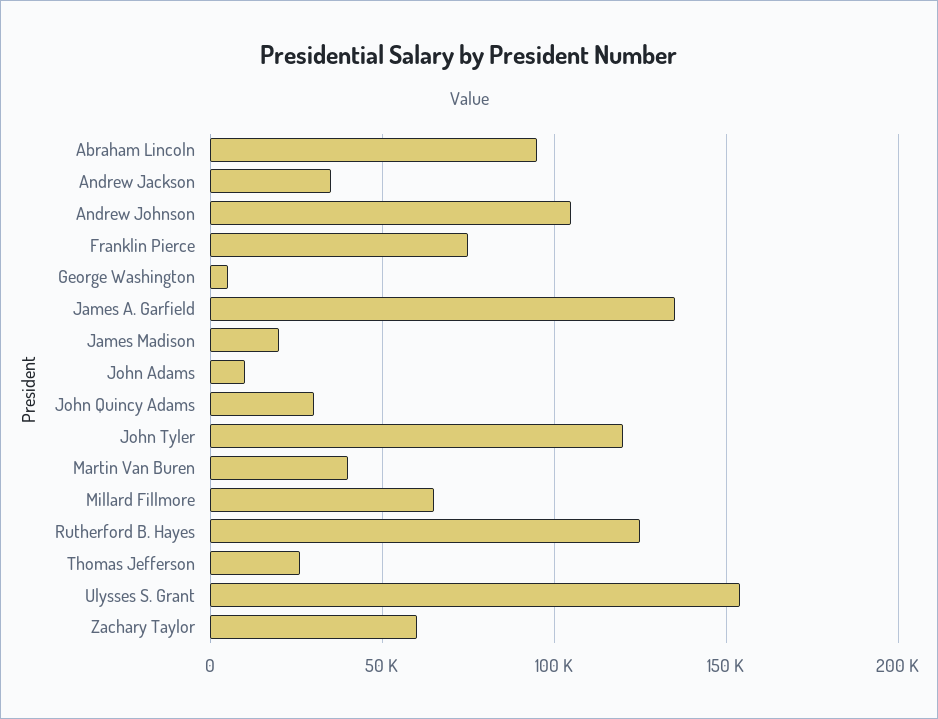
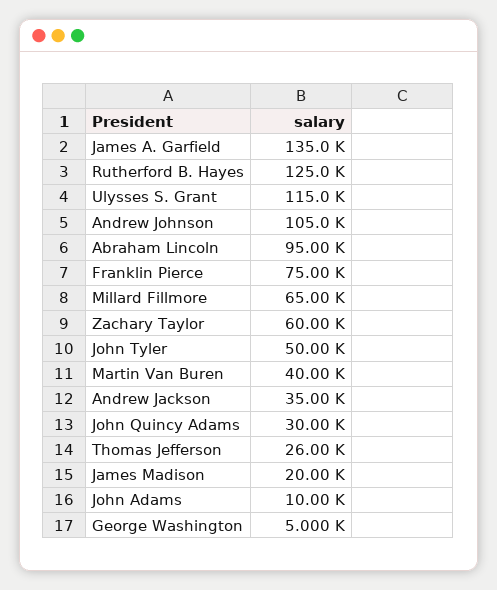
John Tyler: 120000 -> 50000
Ulysses S. Grant: 155000 -> 115000

